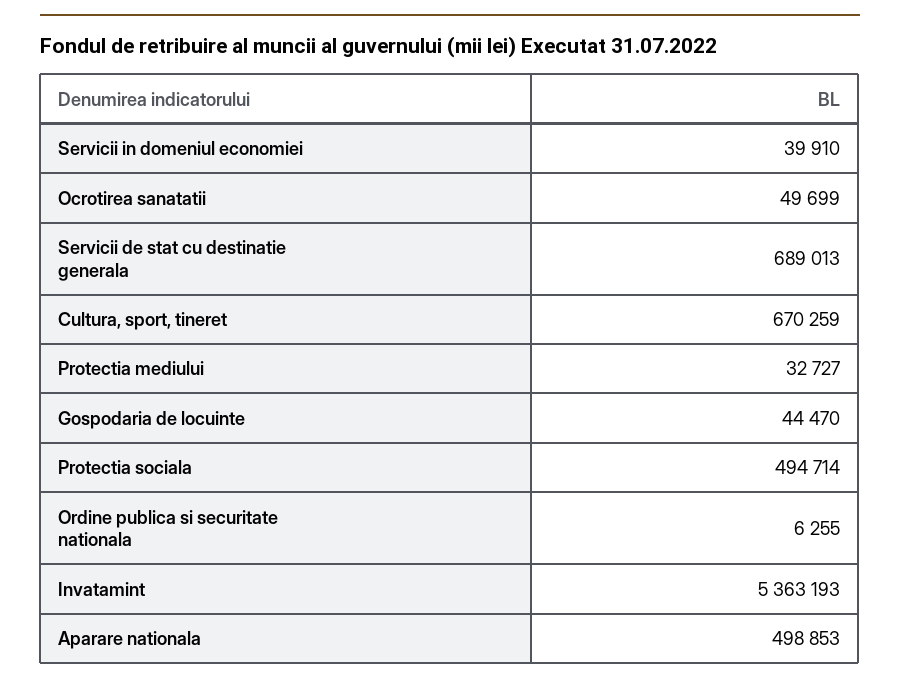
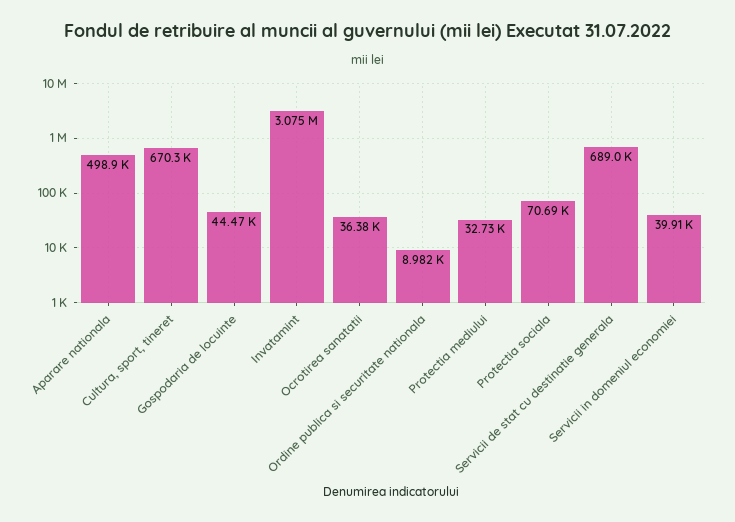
Ocrotirea sanatatii: 49699 -> 36380
Protectia sociala: 494714 -> 70690
Ordine publica si securitate nationala: 6255 -> 8982
Invatamint: 5363193 -> 3075000

